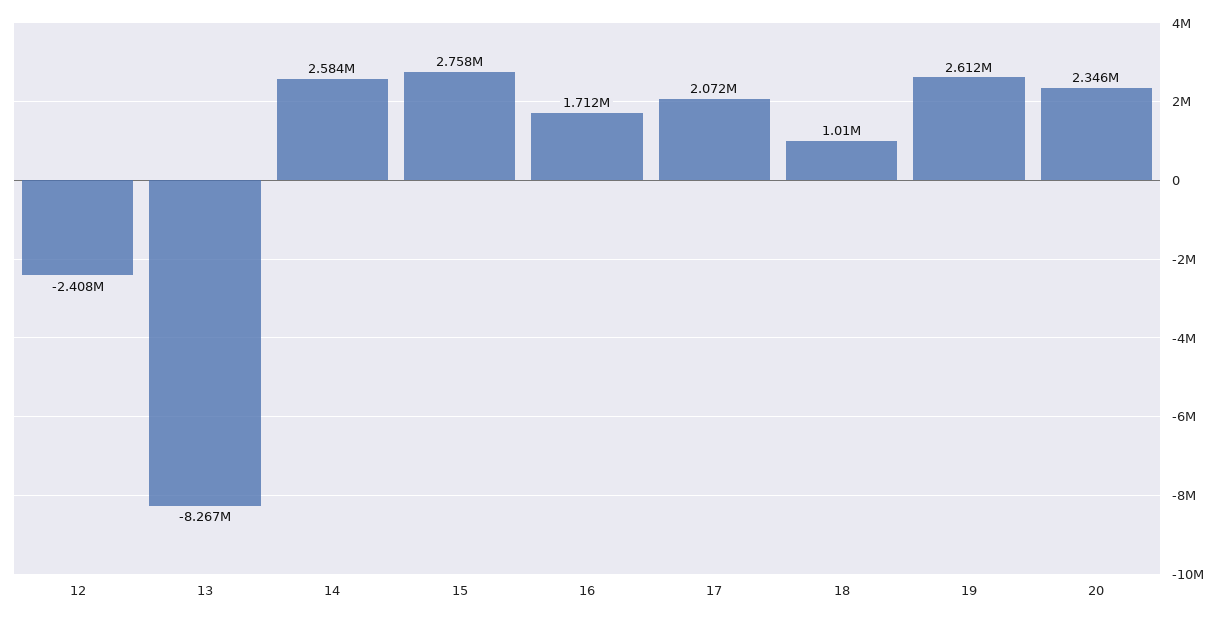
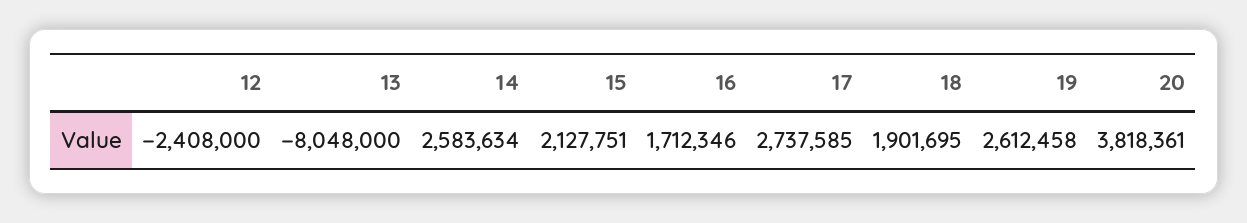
13: -8267000 -> -8048000
15: 2758000 -> 2127751
17: 2072000 -> 2737585
18: 1010000 -> 1901695
20: 2346000 -> 3818361

